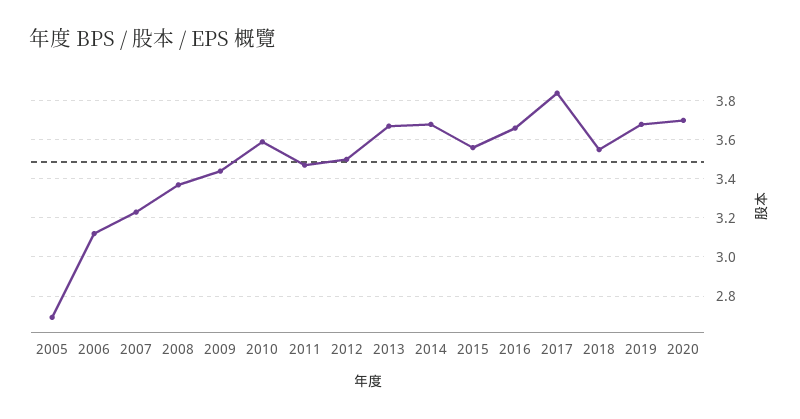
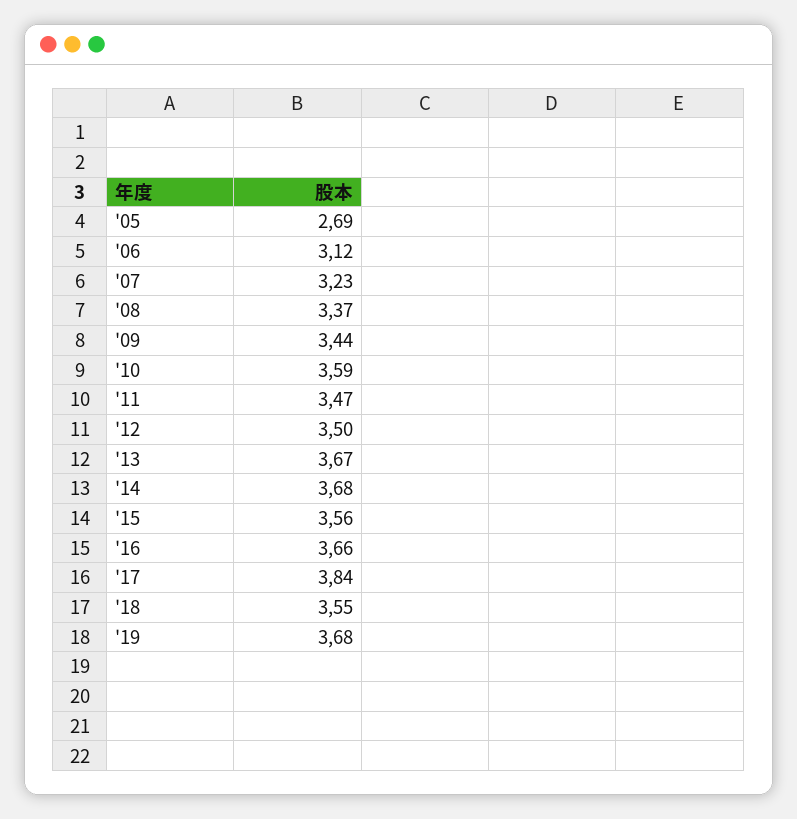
2020: 3.7 -> none

